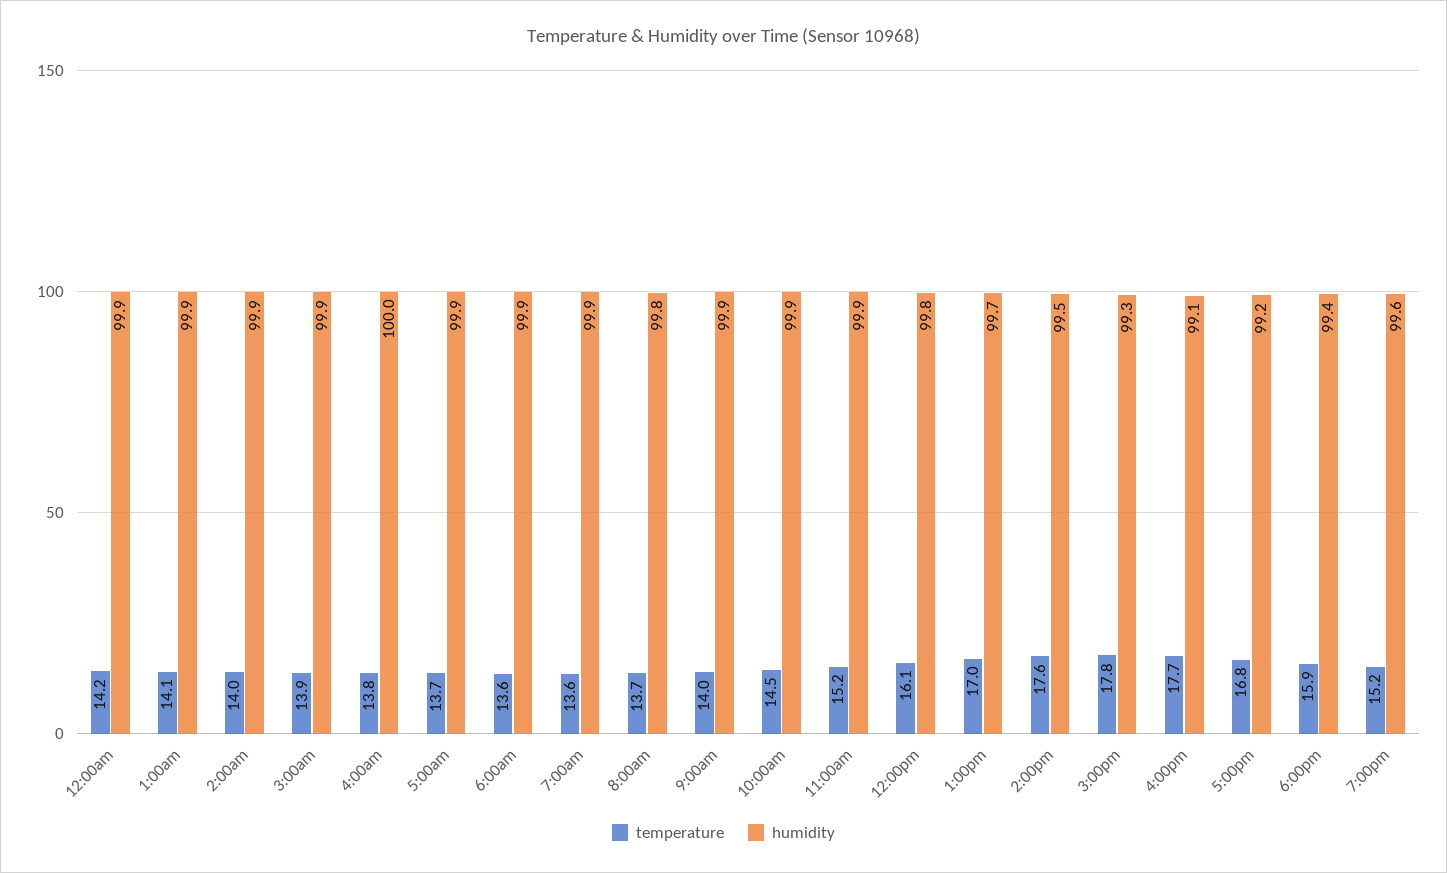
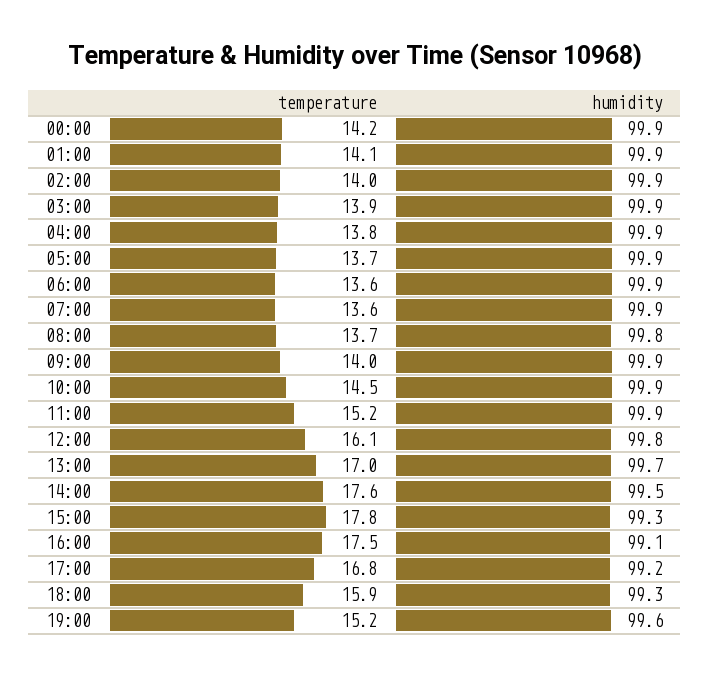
humidity, 4:00am: 100 -> 99.9
temperature, 4:00pm: 17.7 -> 17.5
humidity, 6:00pm: 99.4 -> 99.3

